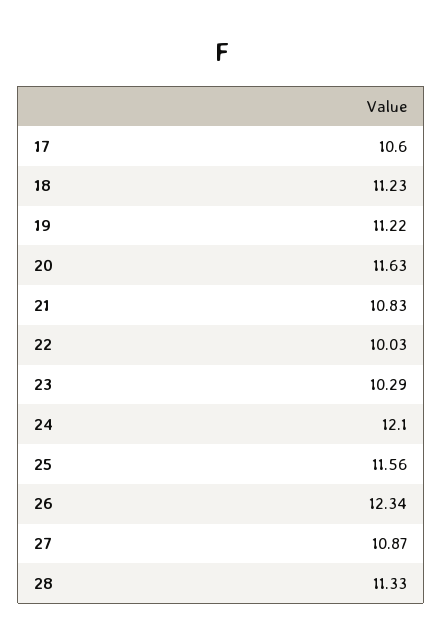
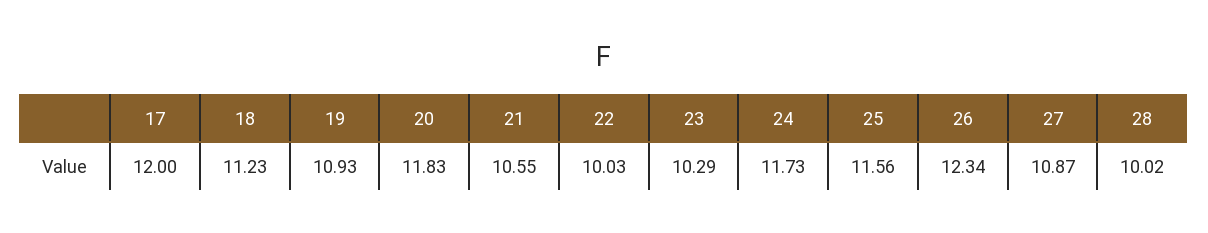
17: 10.6 -> 12
19: 11.22 -> 10.93
20: 11.63 -> 11.83
21: 10.83 -> 10.55
24: 12.1 -> 11.73
28: 11.33 -> 10.02

